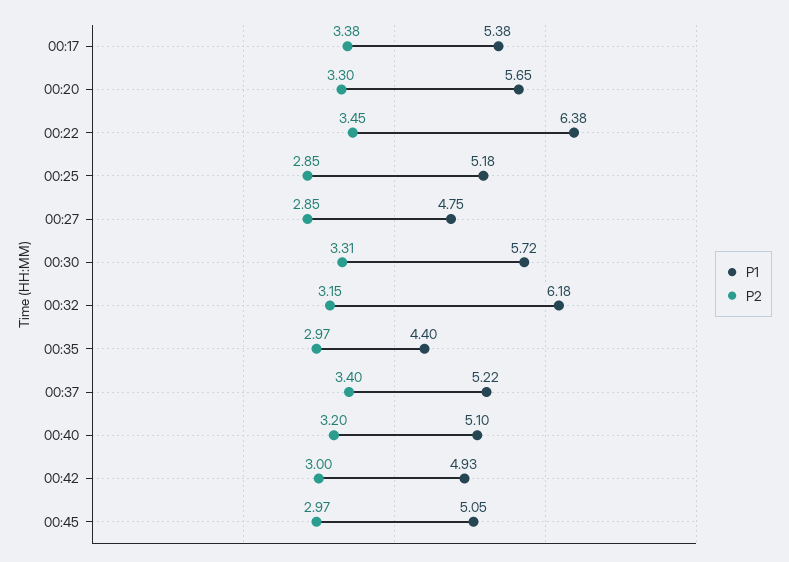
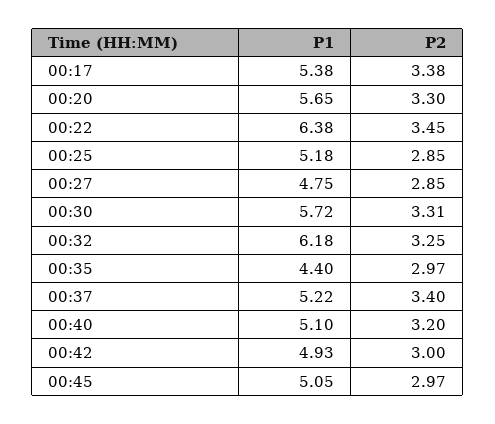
P2, 00:32: 3.15 -> 3.25

